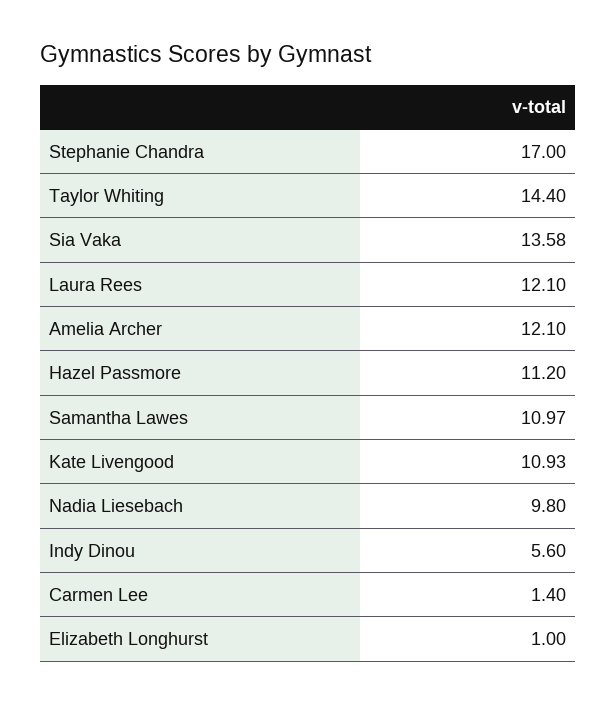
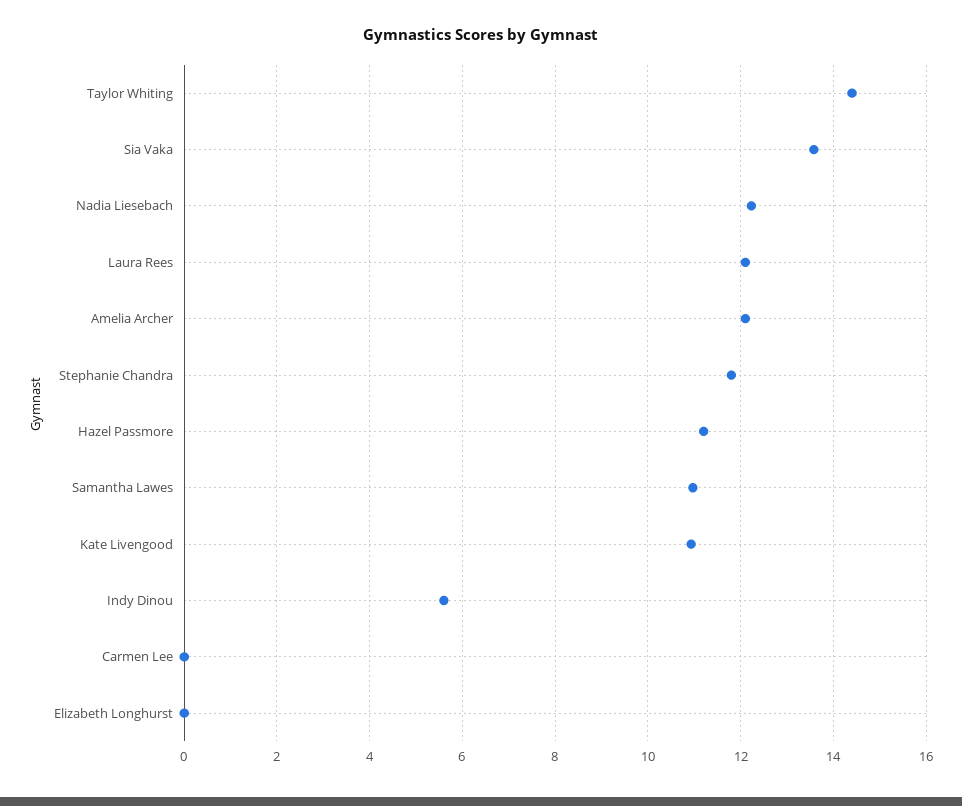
Stephanie Chandra: 17 -> 11.8
Nadia Liesebach: 9.8 -> 12.2
Carmen Lee: 1.4 -> 0
Elizabeth Longhurst: 1 -> 0

